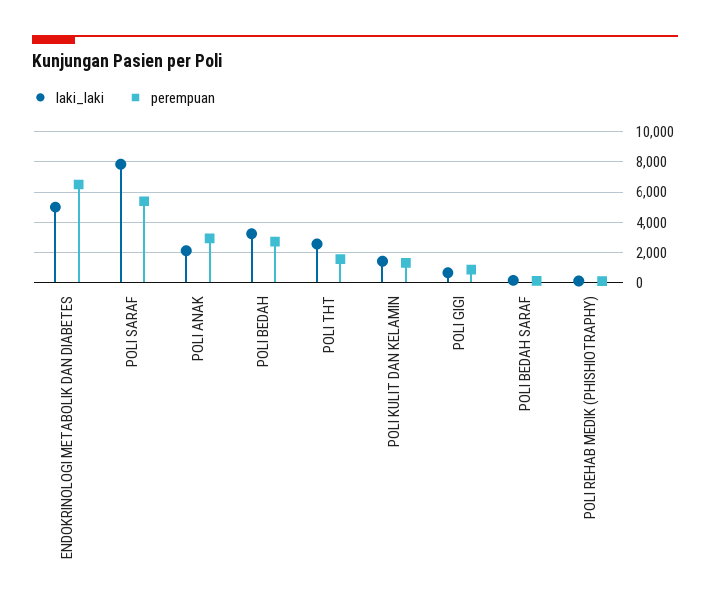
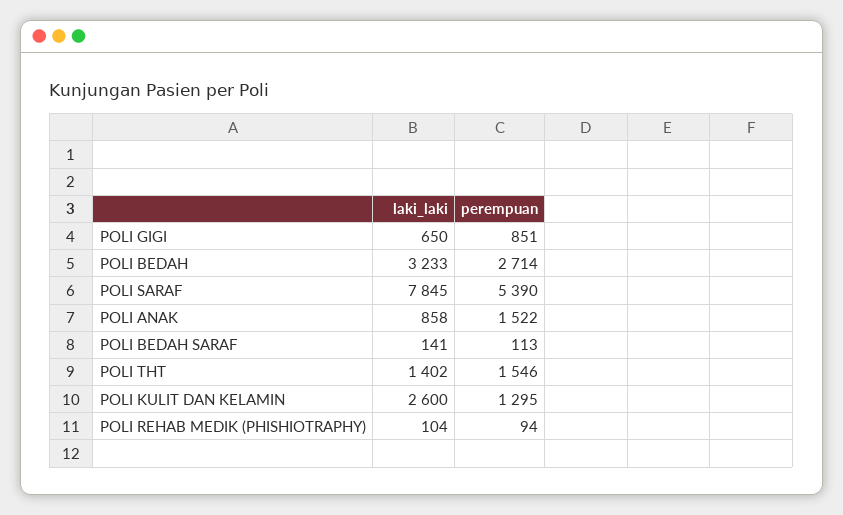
laki_laki, ENDOKRINOLOGI METABOLIK DAN DIABETES: 5000 -> none
perempuan, ENDOKRINOLOGI METABOLIK DAN DIABETES: 6500 -> none
laki_laki, POLI ANAK: 2000 -> 858
perempuan, POLI ANAK: 3000 -> 1522
laki_laki, POLI THT: 2500 -> 1402
laki_laki, POLI KULIT DAN KELAMIN: 1500 -> 2600

